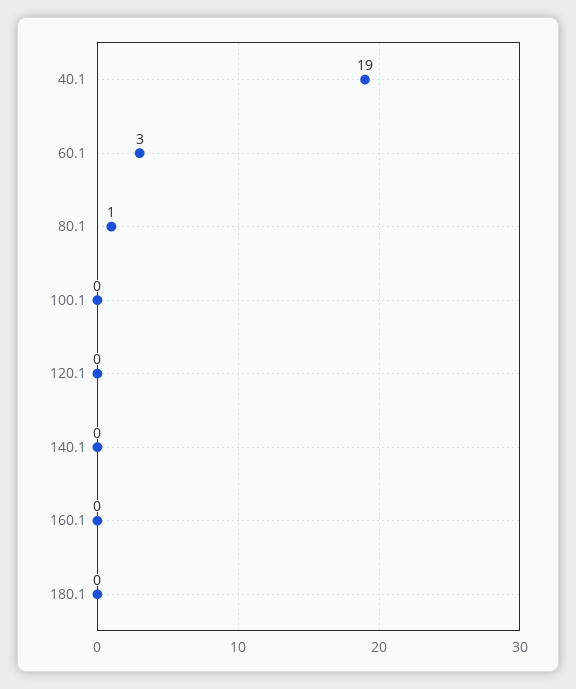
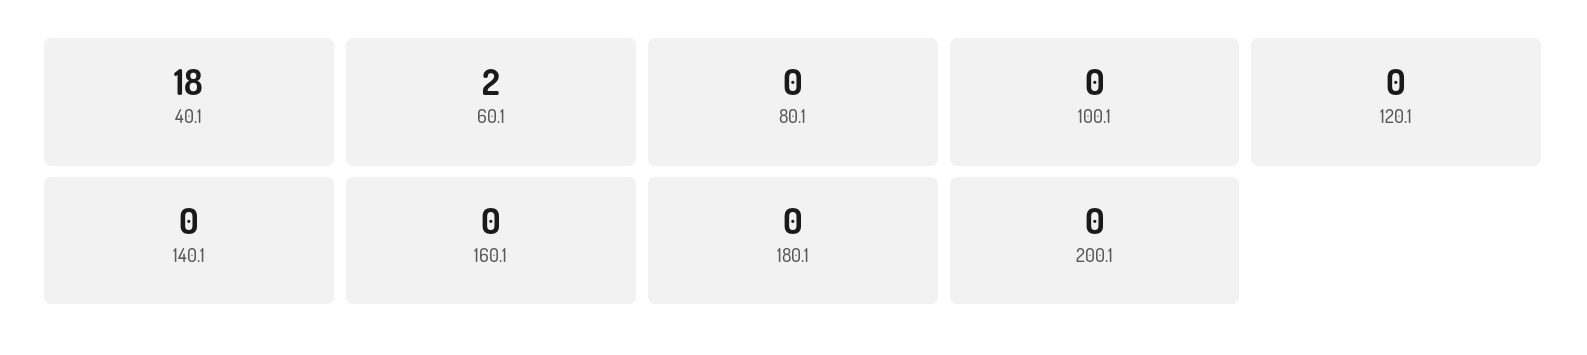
40.1: 19 -> 18
60.1: 3 -> 2
80.1: 1 -> 0
200.1: none -> 0

